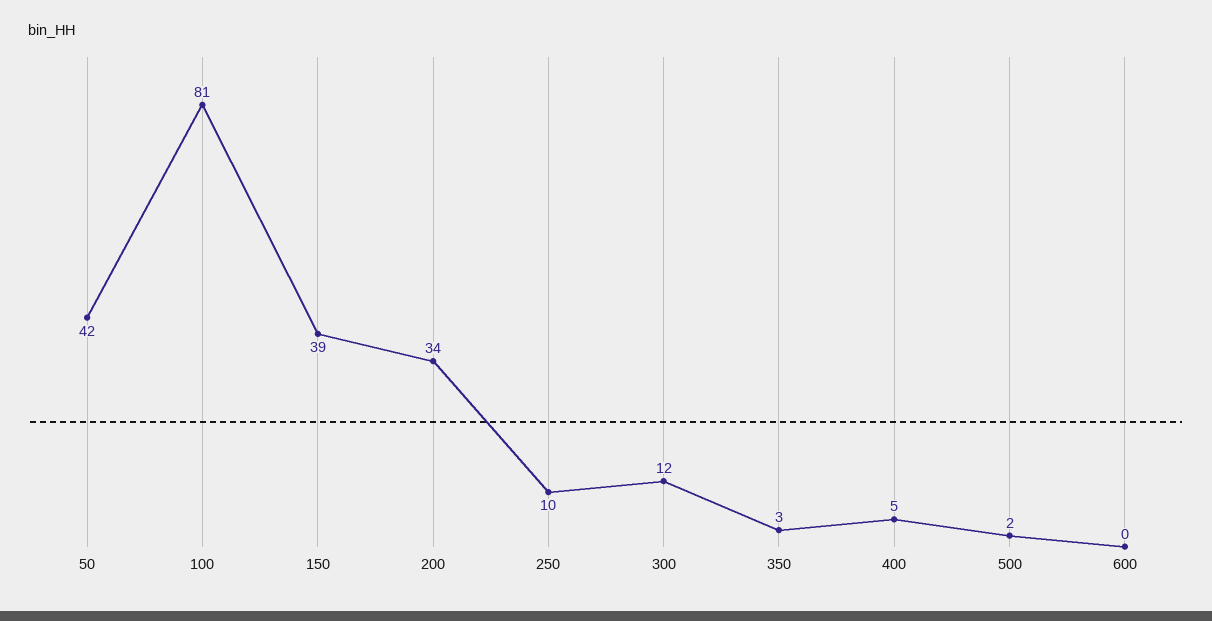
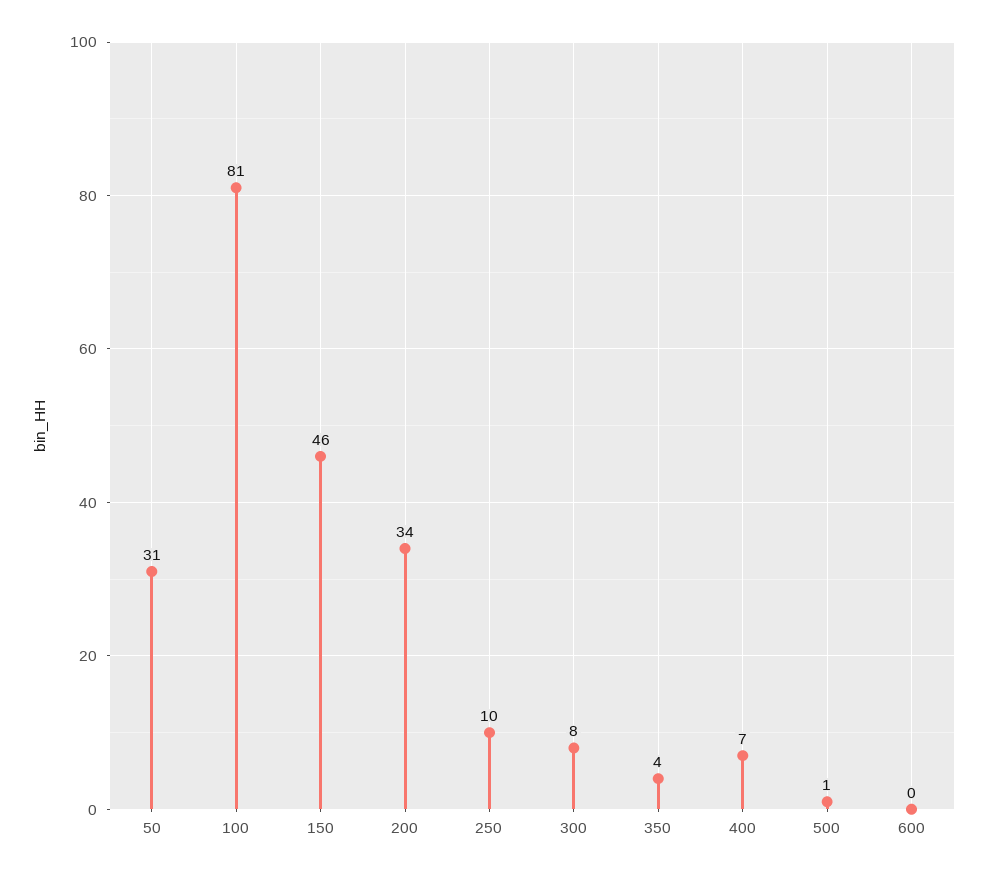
50: 42 -> 31
150: 39 -> 46
300: 12 -> 8
350: 3 -> 4
400: 5 -> 7
500: 2 -> 1

